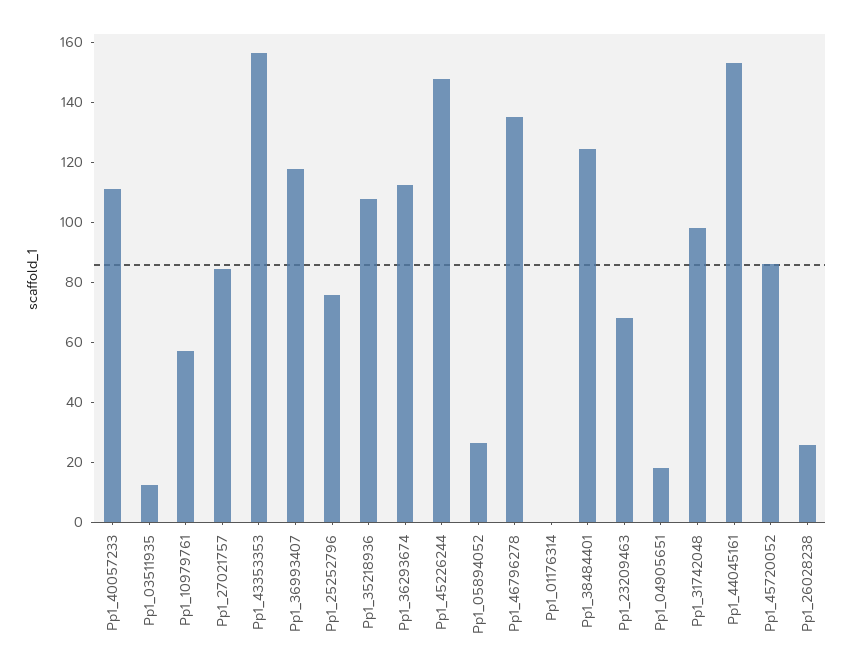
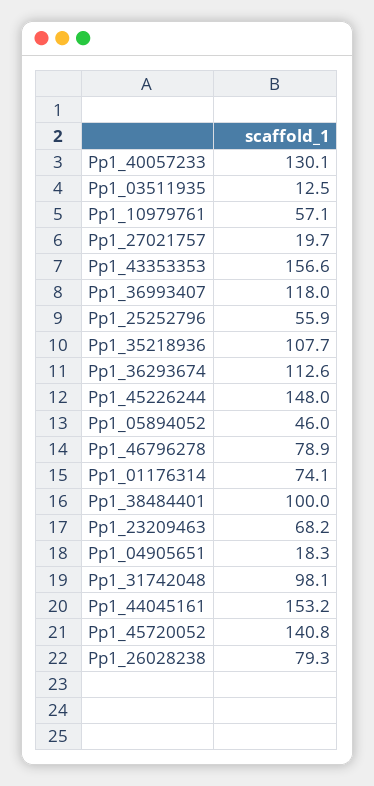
Pp1_40057233: 110 -> 130.1
Pp1_27021757: 85 -> 19.7
Pp1_25252796: 75 -> 55.9
Pp1_05894052: 25 -> 46
Pp1_46796278: 135 -> 78.9
Pp1_01176314: 0 -> 74.1
Pp1_38484401: 125 -> 100
Pp1_45720052: 85 -> 140.8
Pp1_26028238: 25 -> 79.3

